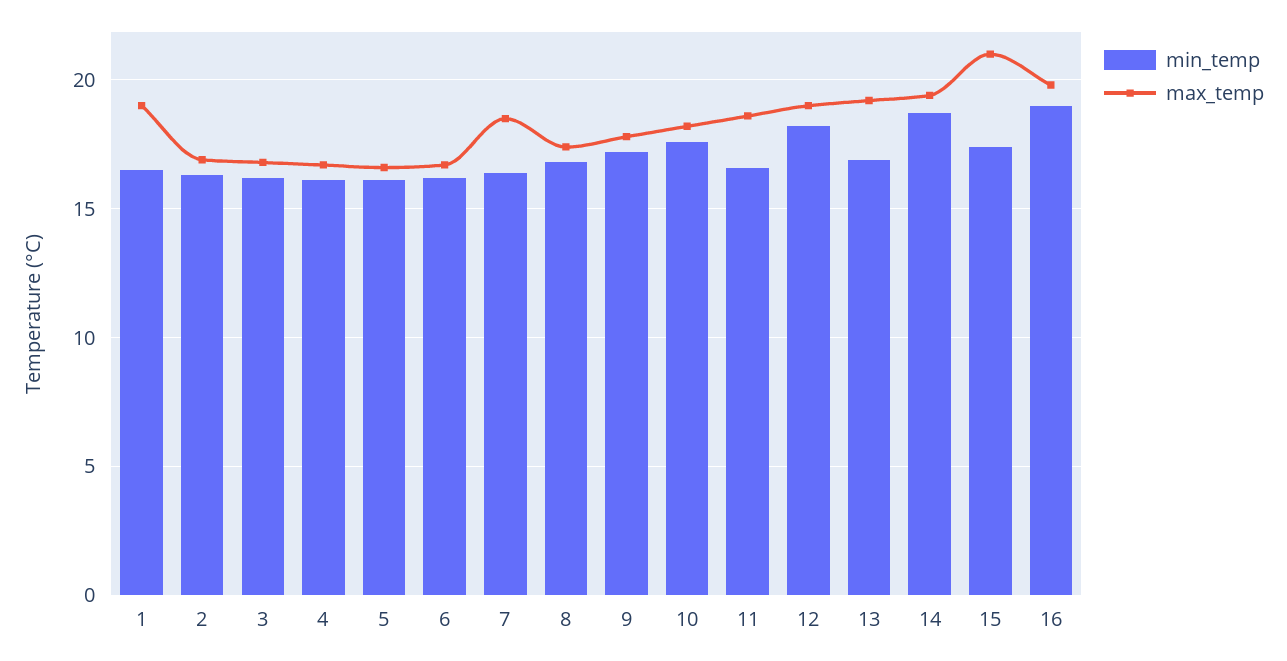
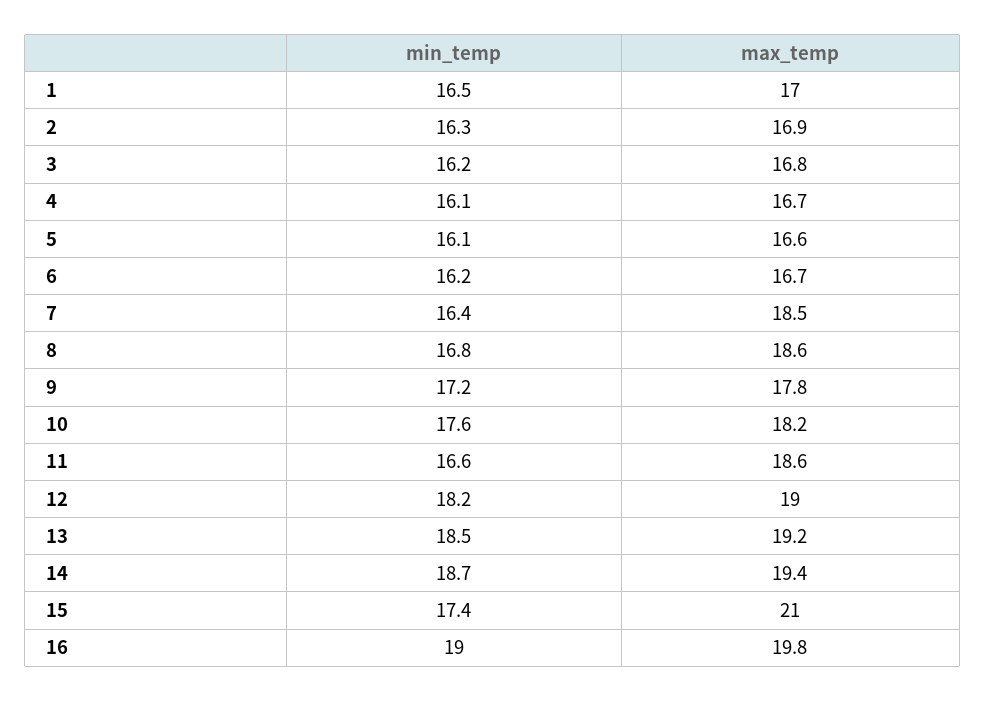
max_temp, 1: 19 -> 17
max_temp, 8: 17.5 -> 18.6
min_temp, 13: 17 -> 18.5

